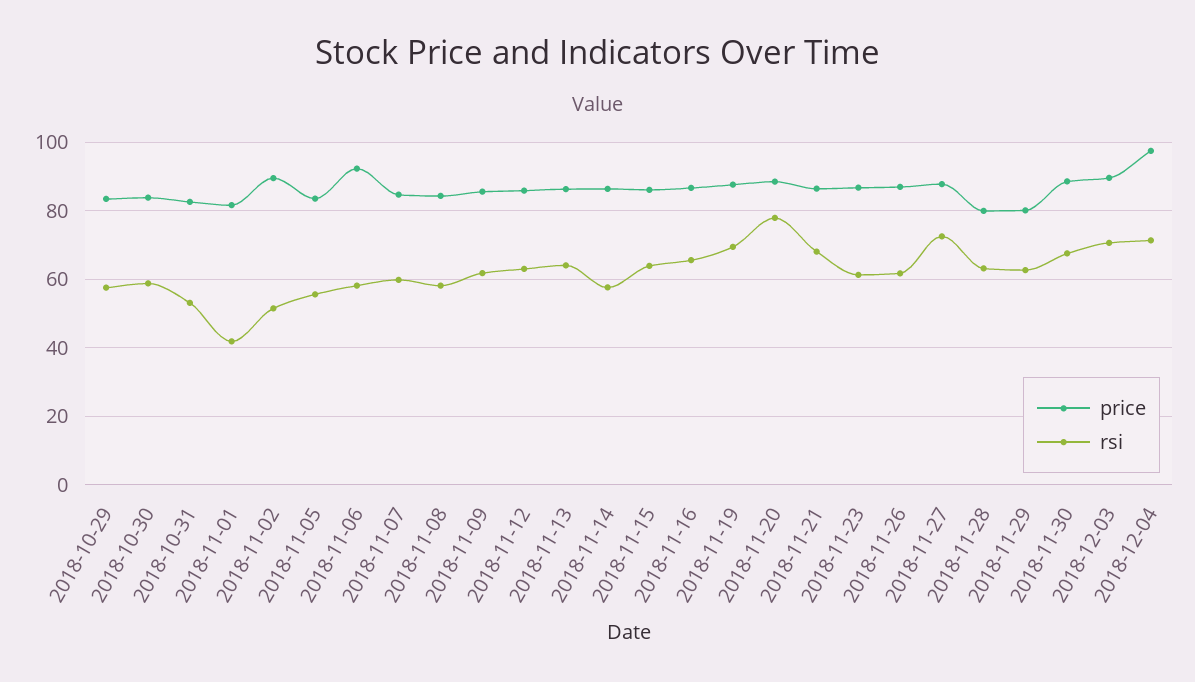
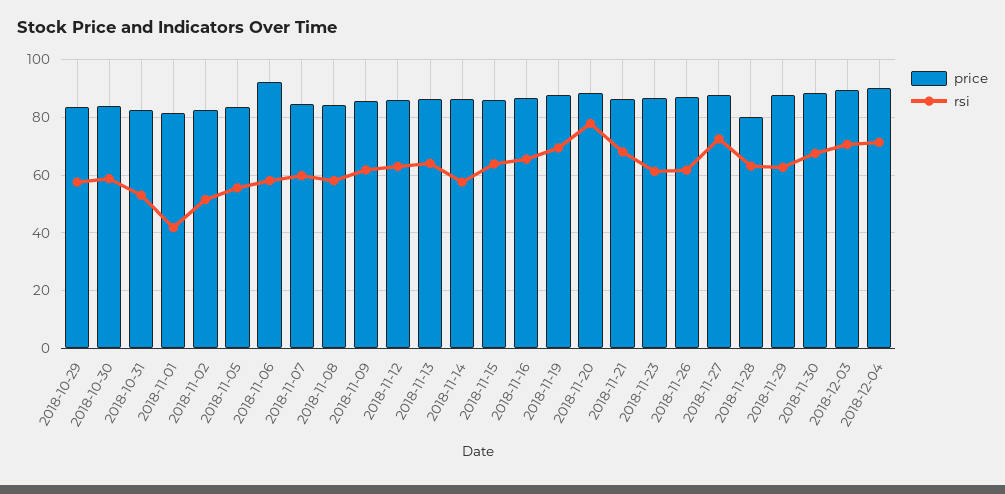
price, 2018-11-02: 90 -> 82.5
price, 2018-11-29: 80 -> 87.5
price, 2018-12-04: 98 -> 90

